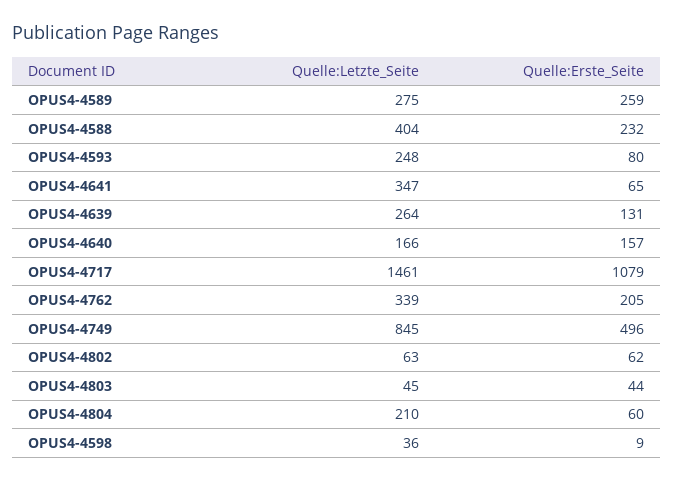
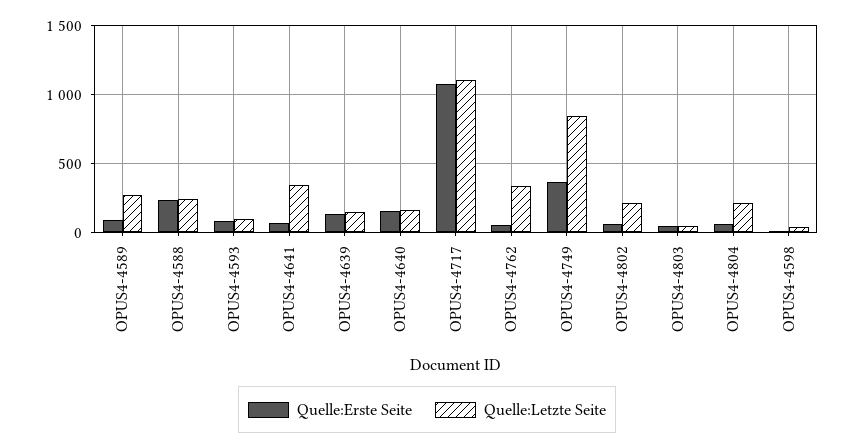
Quelle:Erste_Seite, OPUS4-4589: 259 -> 100
Quelle:Letzte_Seite, OPUS4-4588: 404 -> 250
Quelle:Letzte_Seite, OPUS4-4593: 248 -> 100
Quelle:Letzte_Seite, OPUS4-4639: 264 -> 150
Quelle:Letzte_Seite, OPUS4-4717: 1461 -> 1100
Quelle:Erste_Seite, OPUS4-4762: 205 -> 50
Quelle:Erste_Seite, OPUS4-4749: 496 -> 350
Quelle:Letzte_Seite, OPUS4-4802: 63 -> 200

